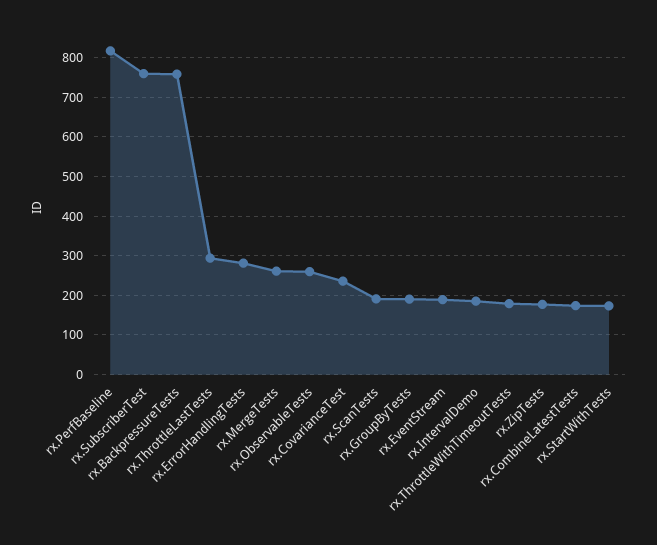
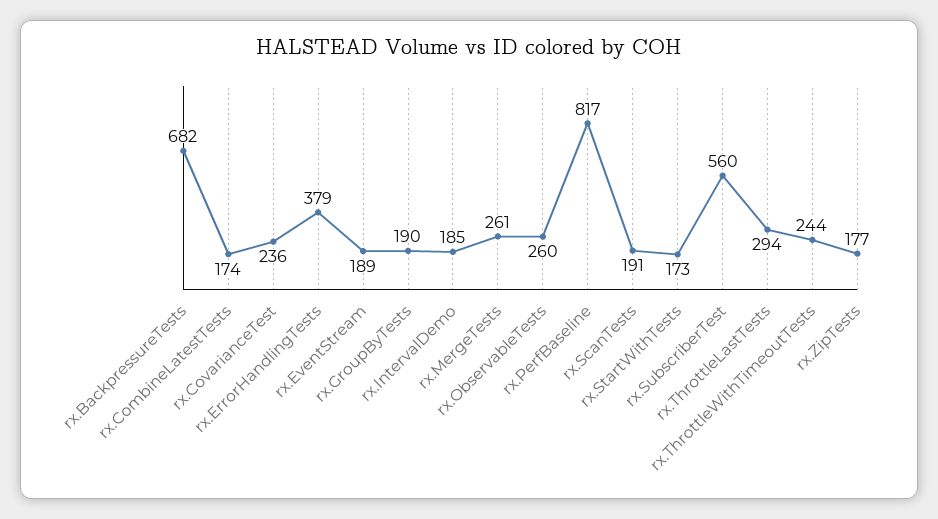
rx.SubscriberTest: 760 -> 560
rx.BackpressureTests: 760 -> 682
rx.ErrorHandlingTests: 280 -> 379
rx.ThrottleWithTimeoutTests: 180 -> 244

